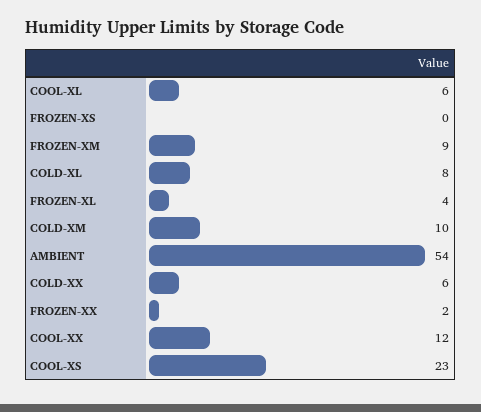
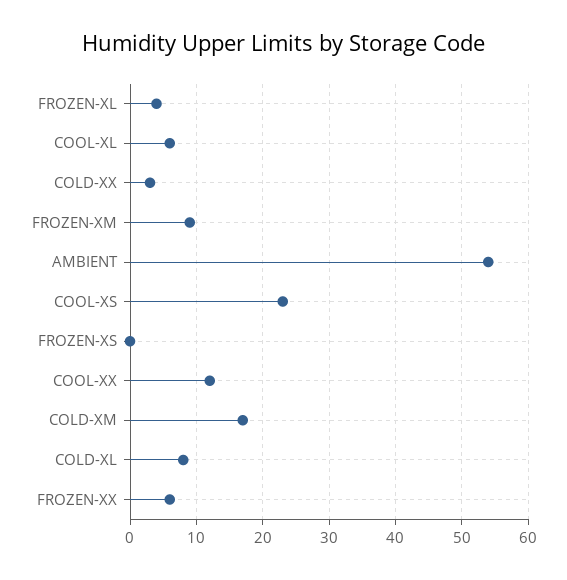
COLD-XM: 10 -> 17
COLD-XX: 6 -> 3
FROZEN-XX: 2 -> 6

